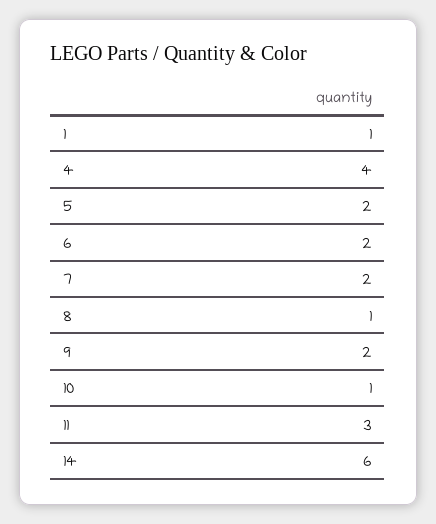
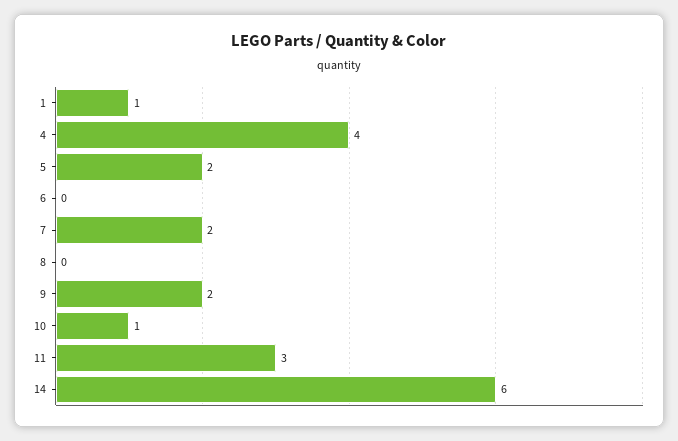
6: 2 -> 0
8: 1 -> 0

